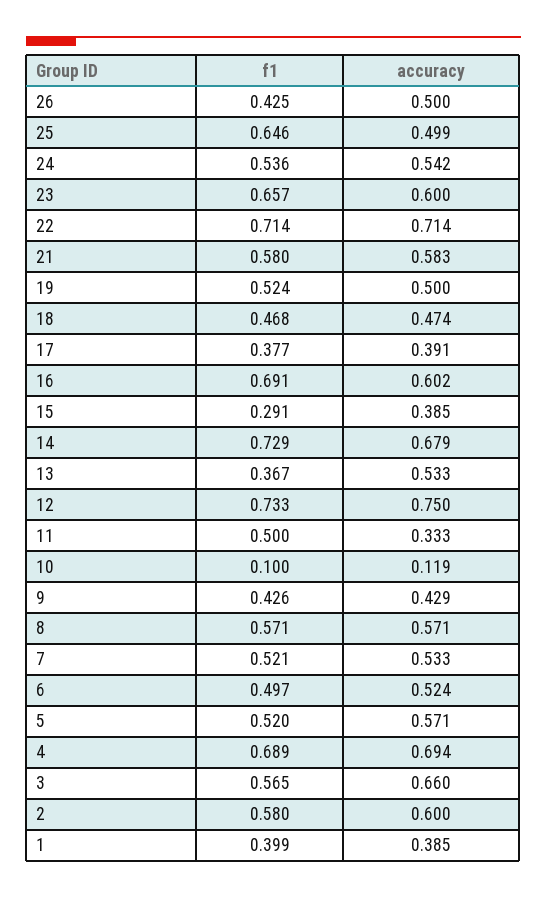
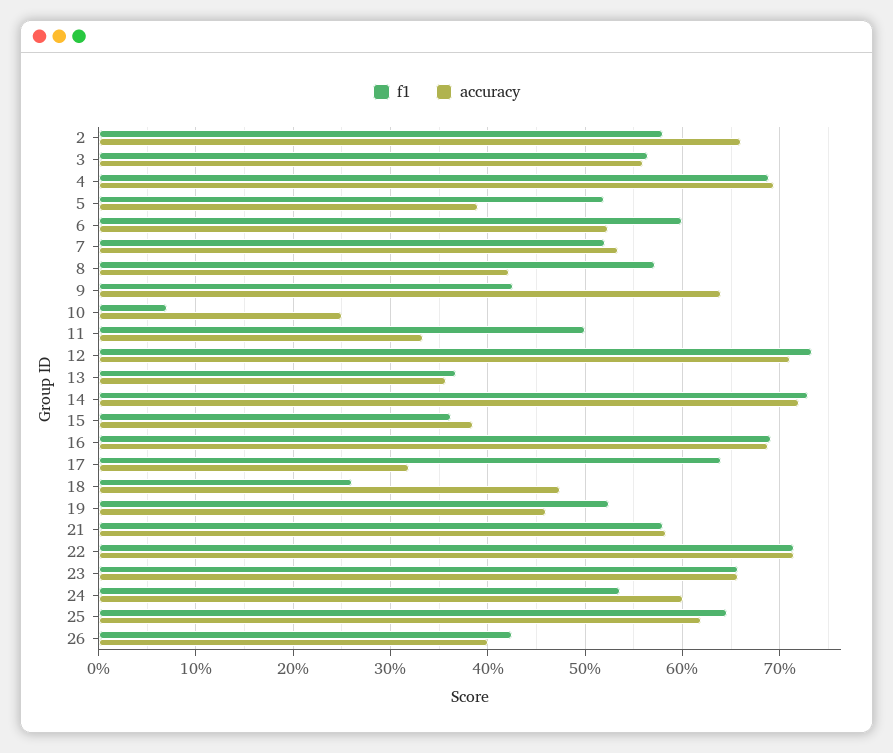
accuracy, 26: 0.5 -> 0.4
accuracy, 25: 0.499 -> 0.62
accuracy, 24: 0.542 -> 0.6
accuracy, 23: 0.6 -> 0.66
accuracy, 19: 0.5 -> 0.46
f1, 18: 0.468 -> 0.26
f1, 17: 0.377 -> 0.64
accuracy, 17: 0.391 -> 0.32
accuracy, 16: 0.602 -> 0.69
f1, 15: 0.291 -> 0.36
accuracy, 14: 0.679 -> 0.72
accuracy, 13: 0.533 -> 0.36
accuracy, 12: 0.75 -> 0.71
f1, 10: 0.1 -> 0.07
accuracy, 10: 0.119 -> 0.25
accuracy, 9: 0.429 -> 0.64
accuracy, 8: 0.571 -> 0.42
f1, 6: 0.497 -> 0.6
accuracy, 5: 0.571 -> 0.39
accuracy, 3: 0.66 -> 0.56
accuracy, 2: 0.6 -> 0.66
f1, 1: 0.399 -> none
accuracy, 1: 0.385 -> none

